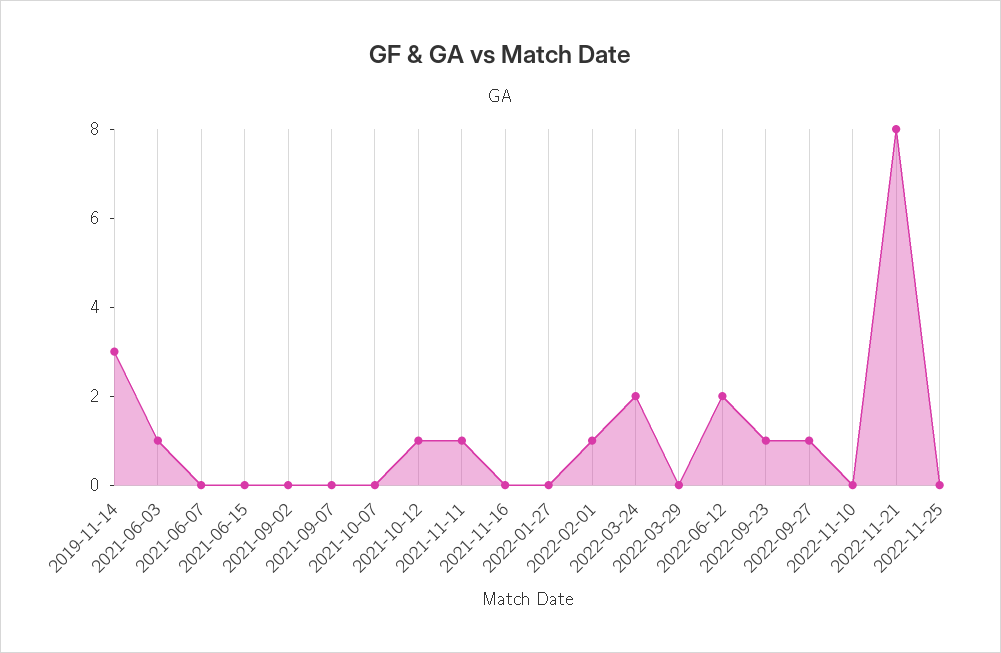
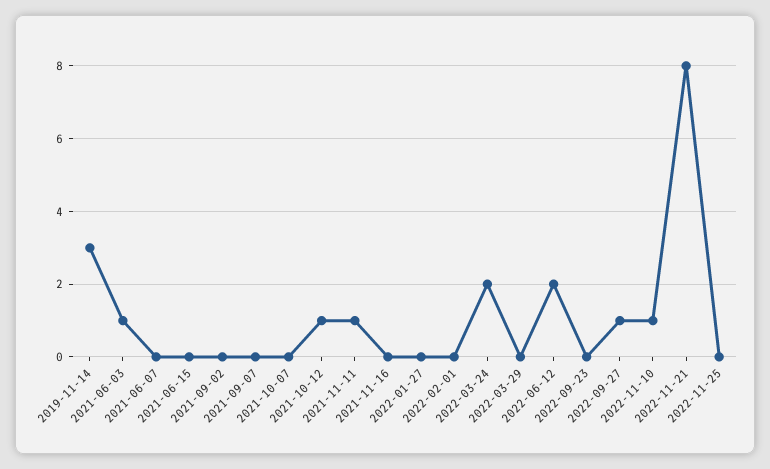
2022-02-01: 1 -> 0
2022-09-23: 1 -> 0
2022-11-10: 0 -> 1

